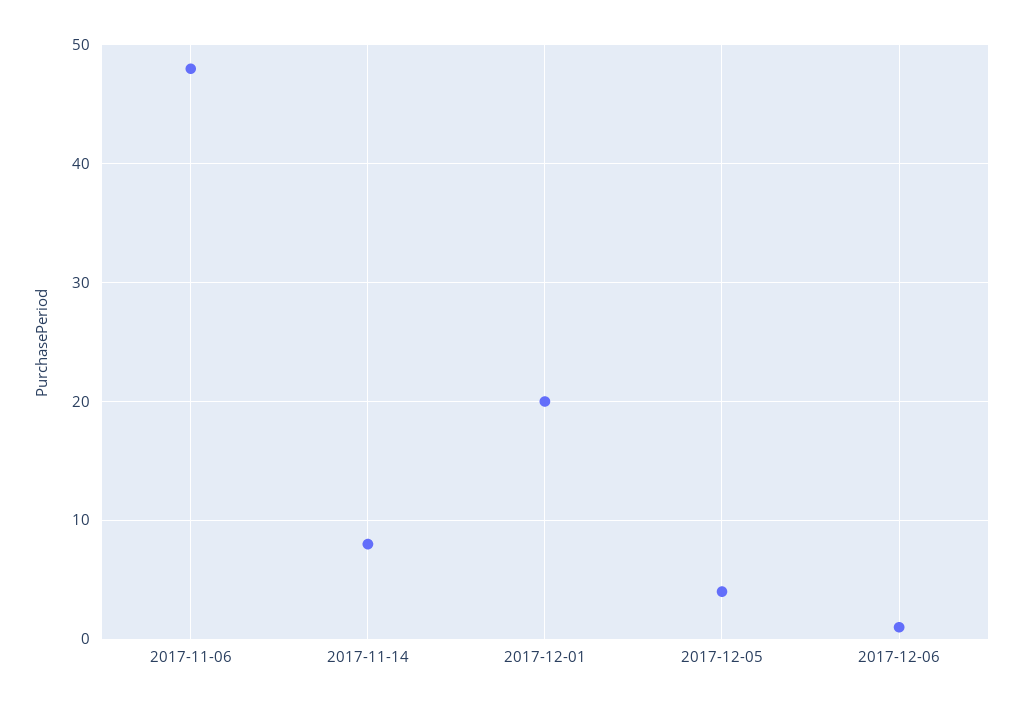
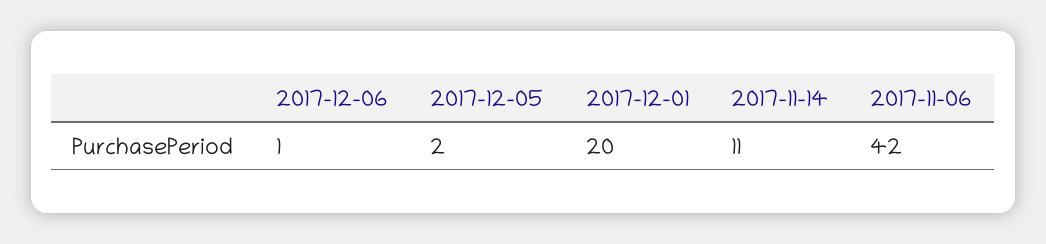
2017-11-06: 48 -> 42
2017-11-14: 8 -> 11
2017-12-05: 4 -> 2

